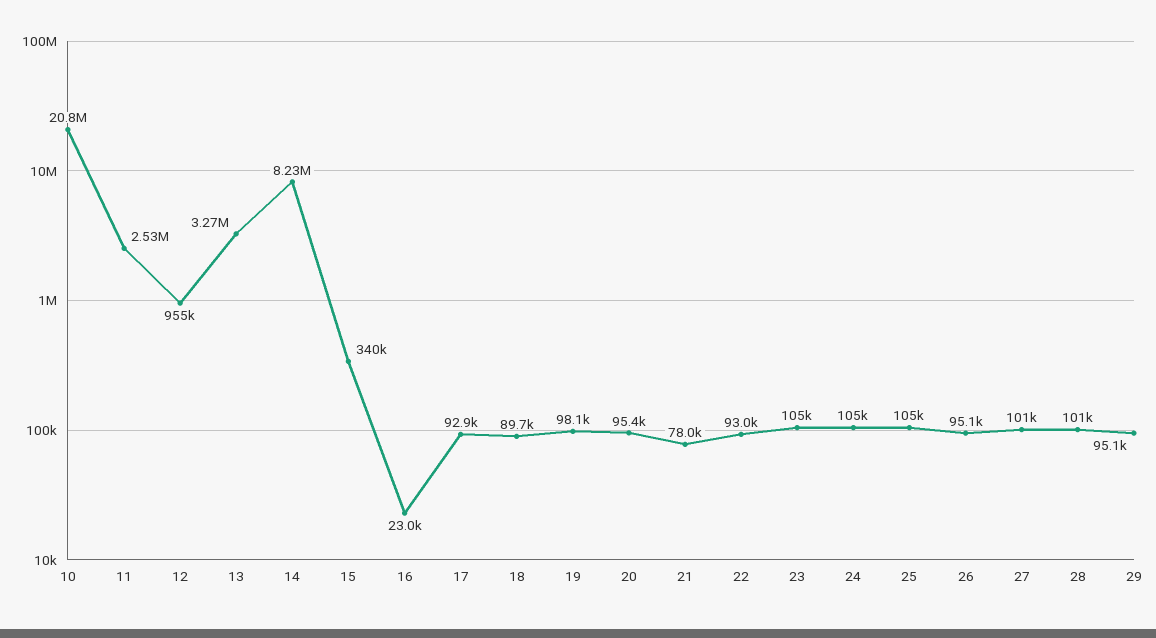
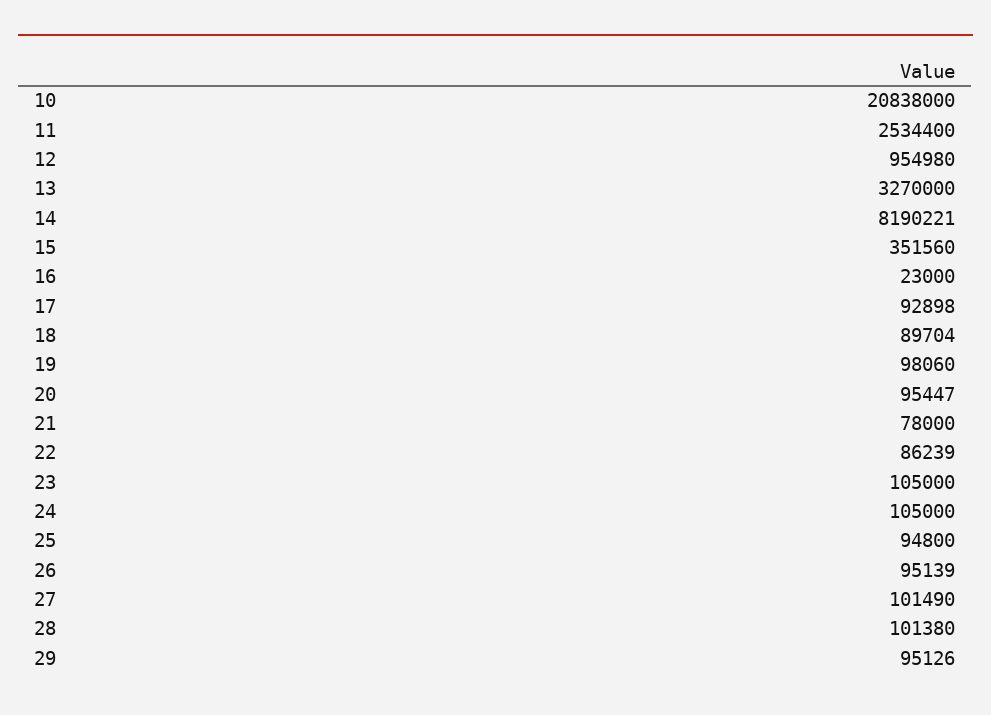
14: 8230000 -> 8190221
15: 340000 -> 351560
22: 93000 -> 86239
25: 105000 -> 94800

